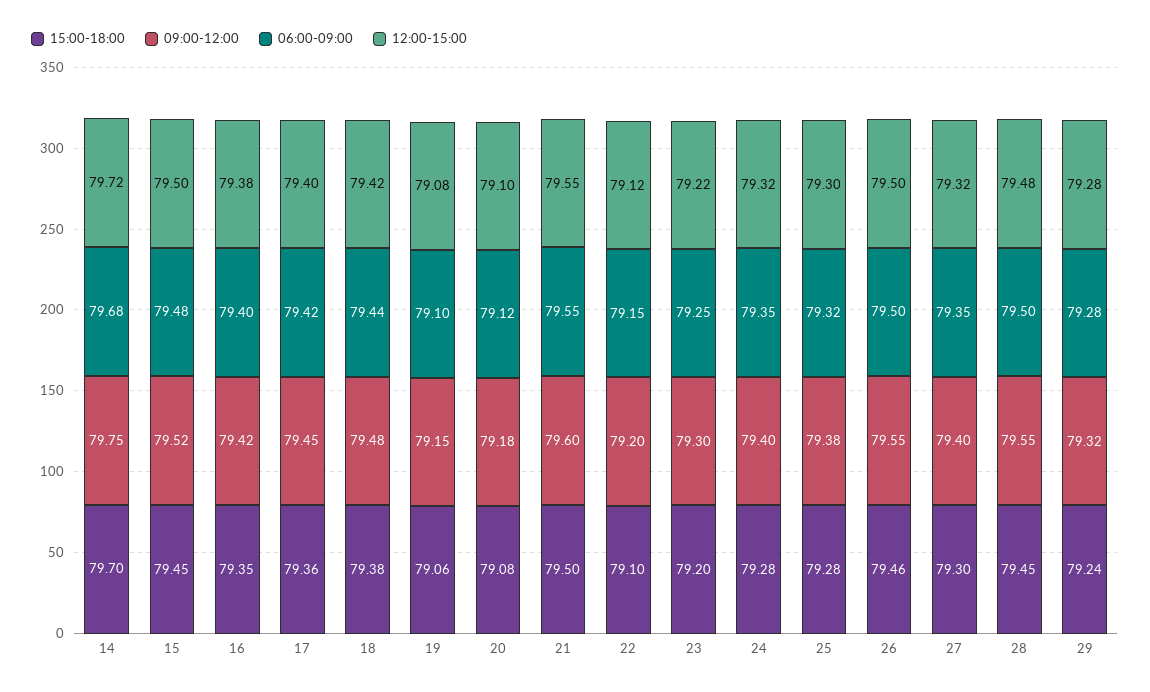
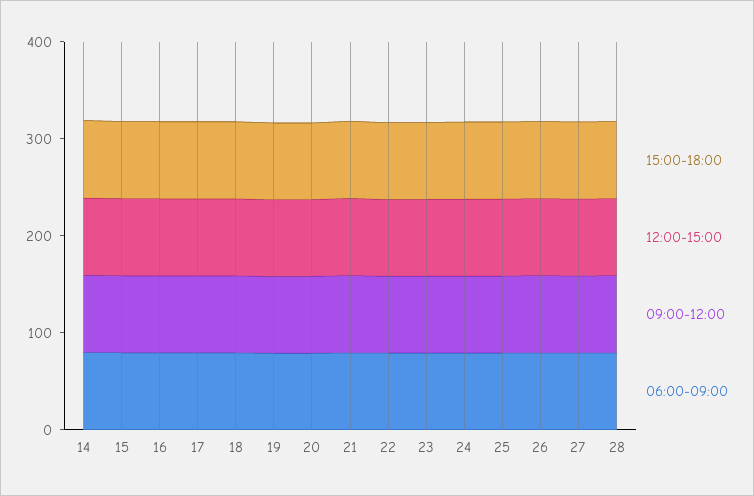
15:00-18:00, 29: 79.24 -> none
09:00-12:00, 29: 79.32 -> none
06:00-09:00, 29: 79.28 -> none
12:00-15:00, 29: 79.28 -> none

